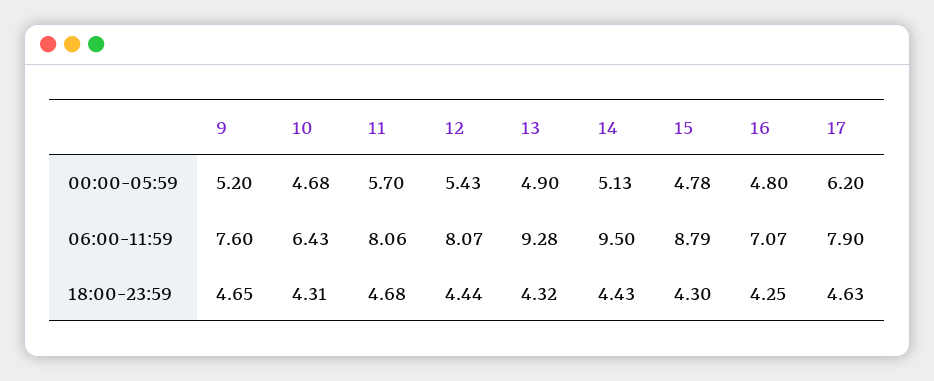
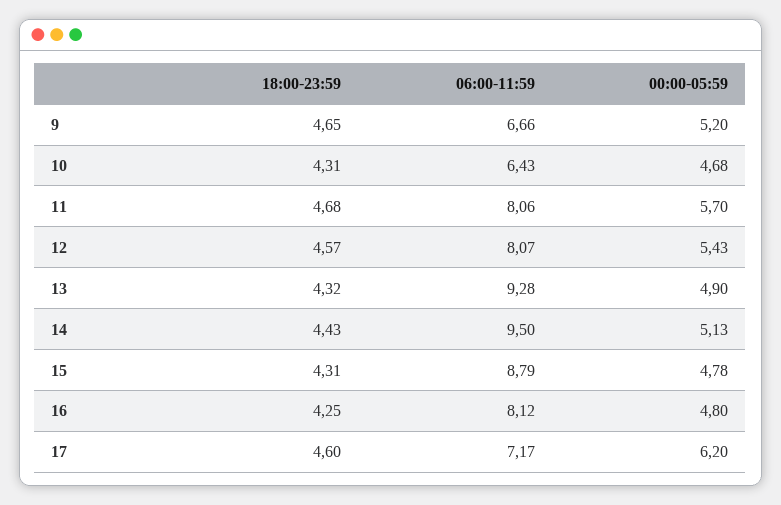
9, 06:00-11:59: 7.6 -> 6.66
16, 06:00-11:59: 7.07 -> 8.12
17, 06:00-11:59: 7.9 -> 7.17
12, 18:00-23:59: 4.44 -> 4.57
15, 18:00-23:59: 4.3 -> 4.31
17, 18:00-23:59: 4.63 -> 4.6

